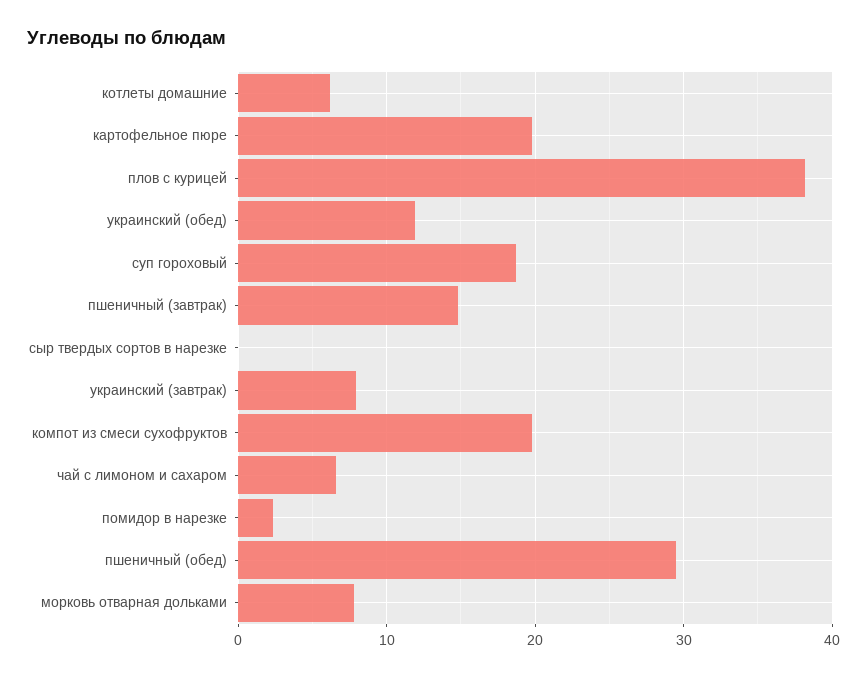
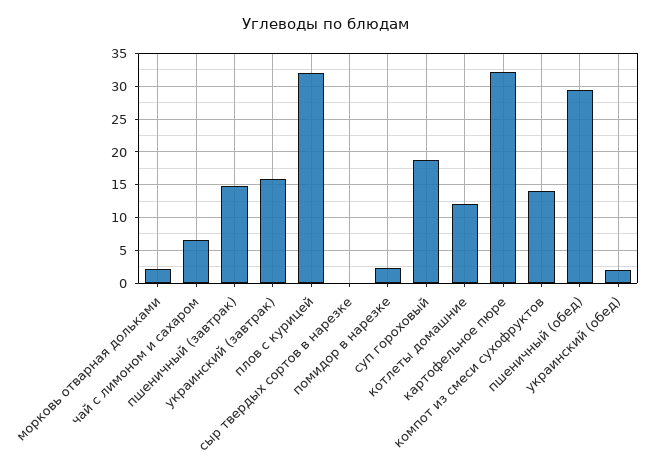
котлеты домашние: 6 -> 12
картофельное пюре: 20 -> 32
плов с курицей: 38 -> 32
украинский (обед): 12 -> 2
украинский (завтрак): 8 -> 16
компот из смеси сухофруктов: 20 -> 14
морковь отварная дольками: 8 -> 2

